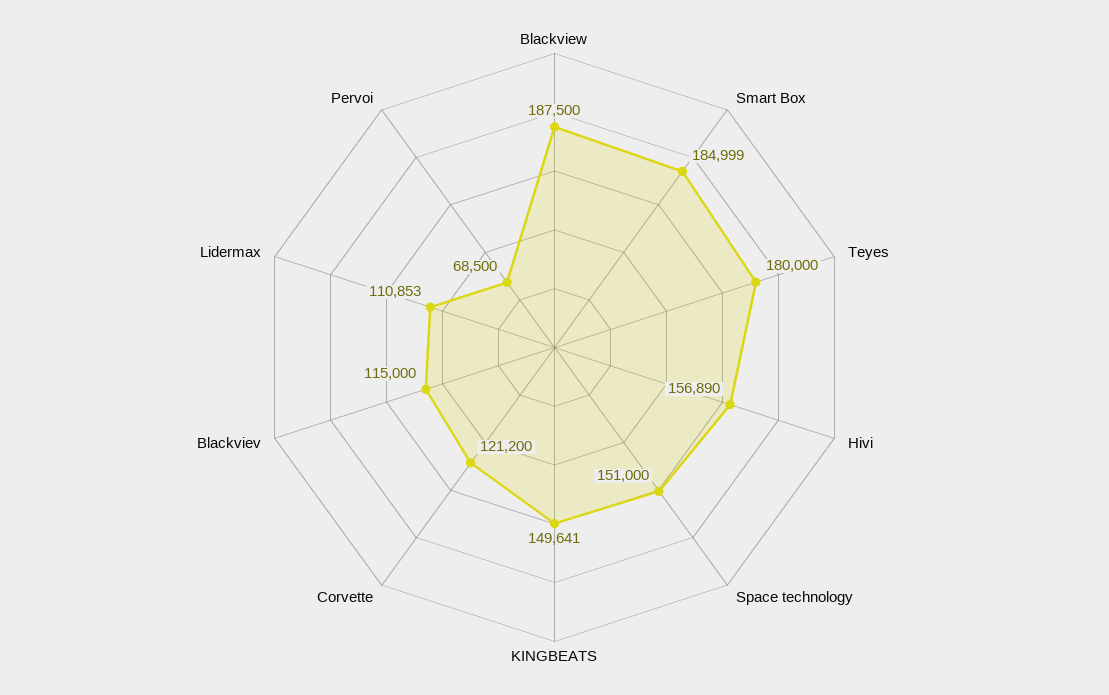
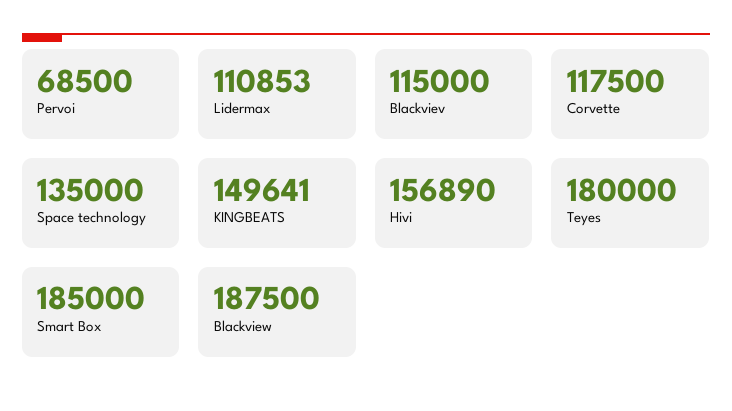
Smart Box: 184999 -> 185000
Space technology: 151000 -> 135000
Corvette: 121200 -> 117500

